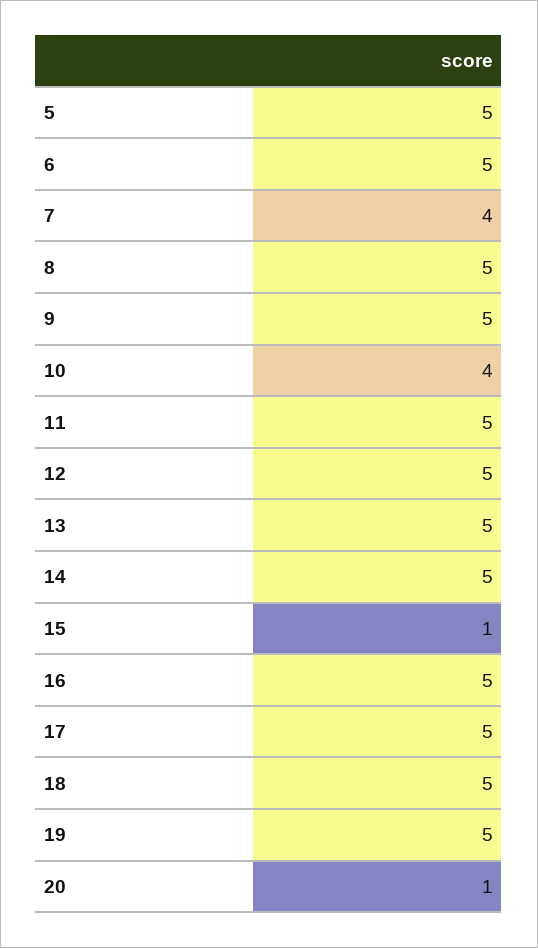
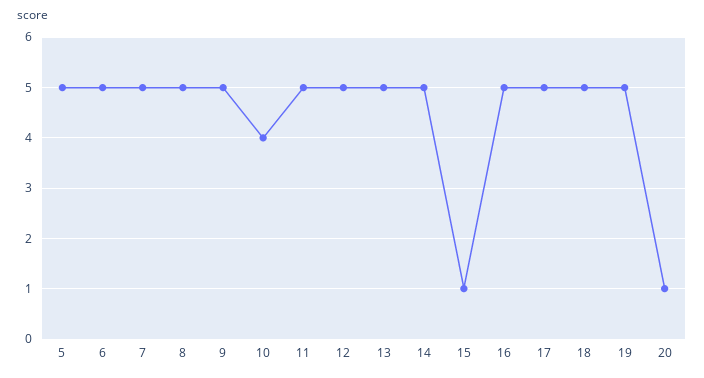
7: 4 -> 5

